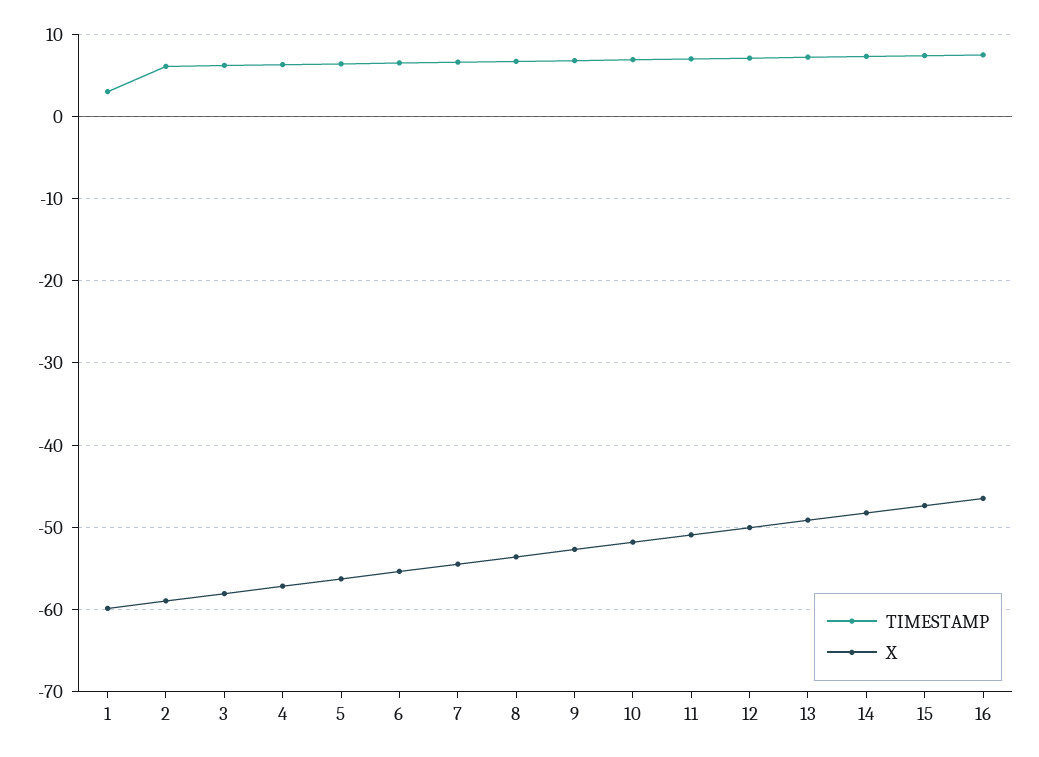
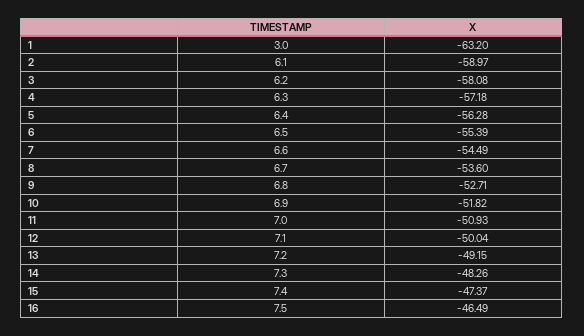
X, 1: -60 -> -63.2

